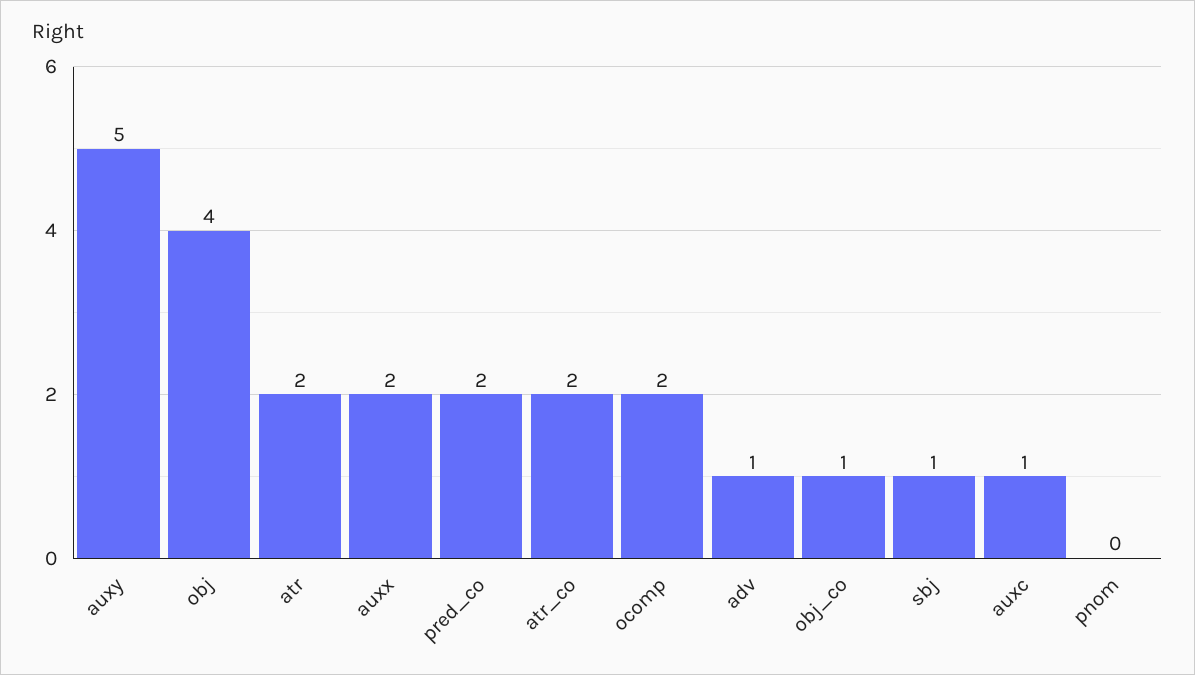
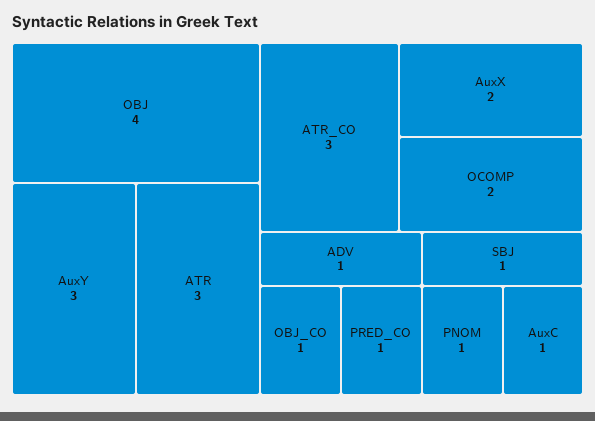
auxy: 5 -> 3
atr: 2 -> 3
pred_co: 2 -> 1
atr_co: 2 -> 3
pnom: 0 -> 1

